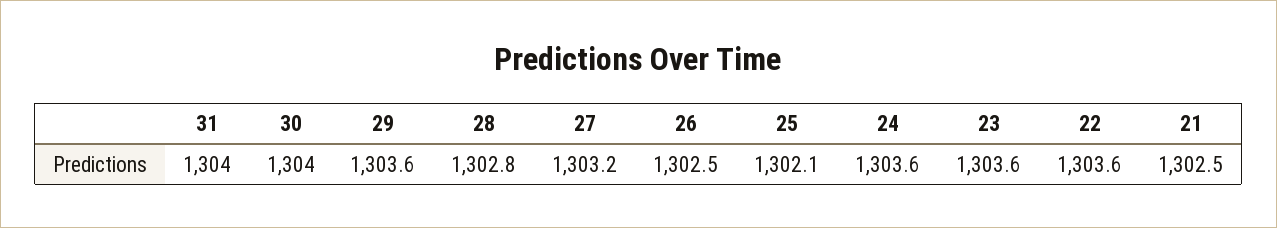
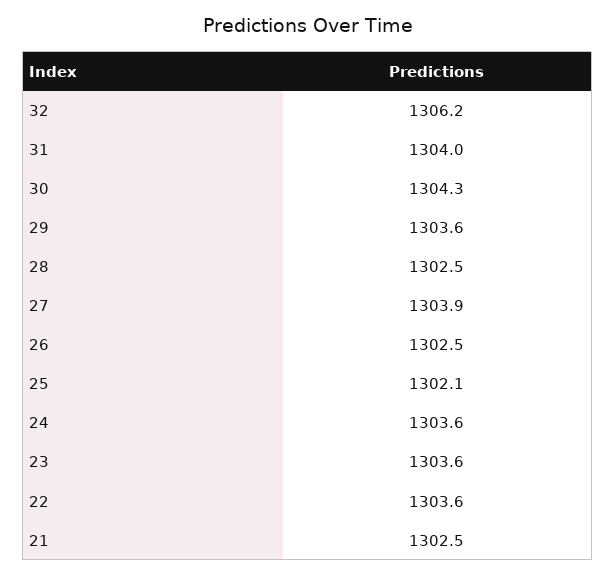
30: 1304 -> 1304.3
28: 1302.8 -> 1302.5
27: 1303.2 -> 1303.9
32: none -> 1306.2

